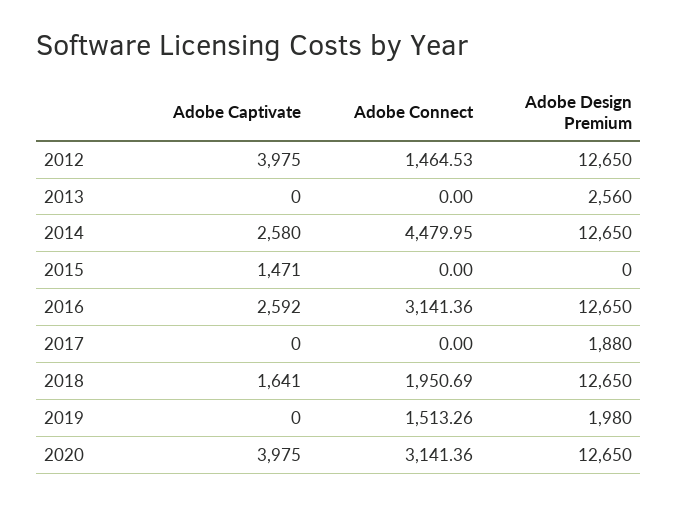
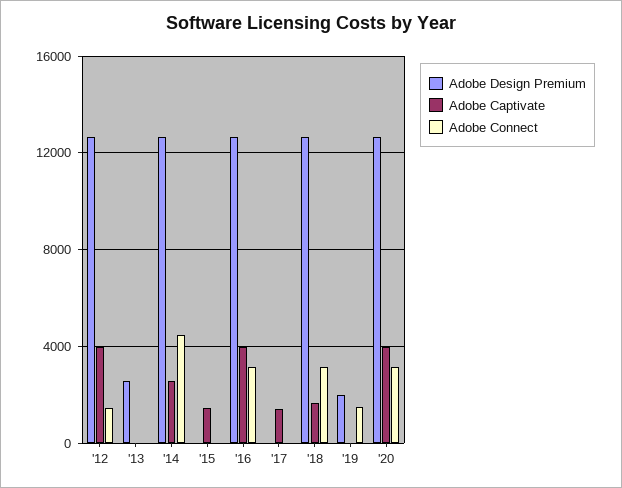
Adobe Captivate, 2016: 2592 -> 4000
Adobe Captivate, 2017: 0 -> 1500
Adobe Design Premium, 2017: 1880 -> 0
Adobe Connect, 2018: 1950.69 -> 3000

